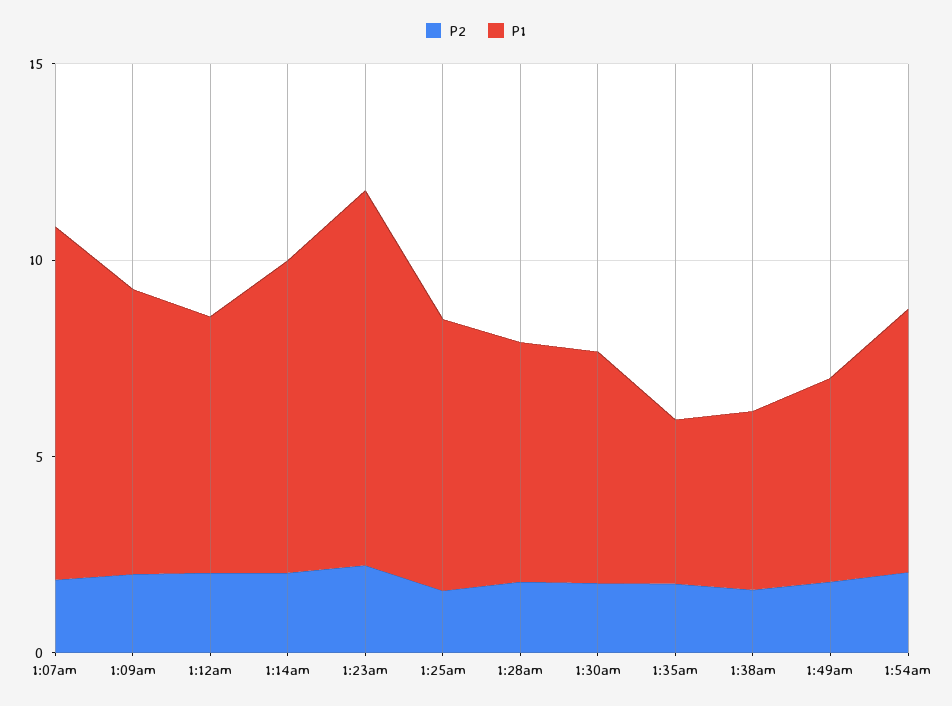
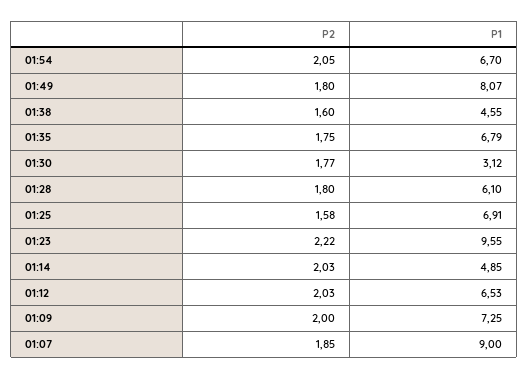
P1, 1:14am: 8 -> 4.85
P1, 1:30am: 6 -> 3.12
P1, 1:35am: 4 -> 6.79
P1, 1:49am: 5 -> 8.07

